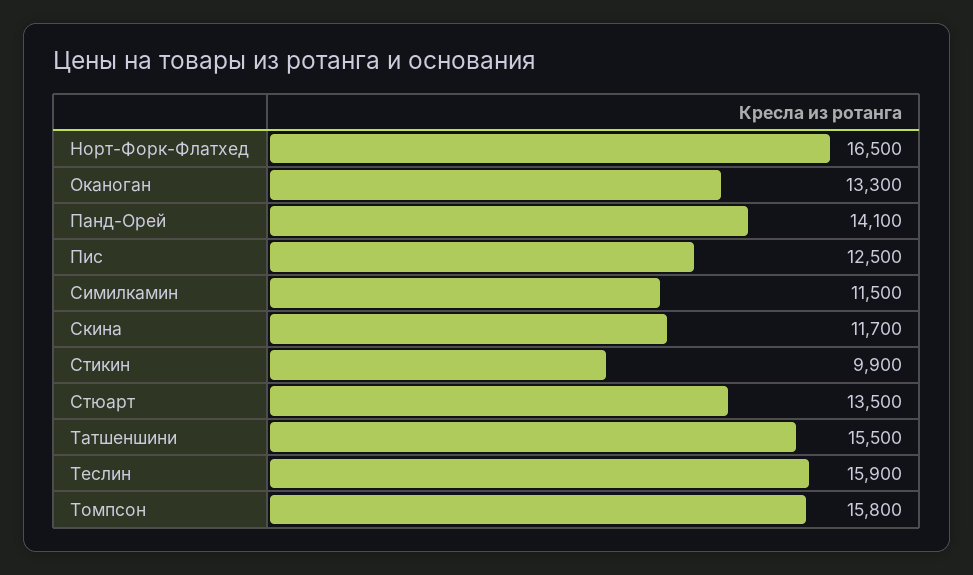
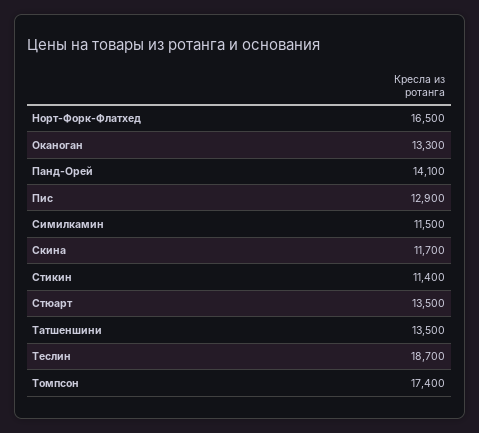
Пис: 12500 -> 12900
Стикин: 9900 -> 11400
Татшеншини: 15500 -> 13500
Теслин: 15900 -> 18700
Томпсон: 15800 -> 17400

